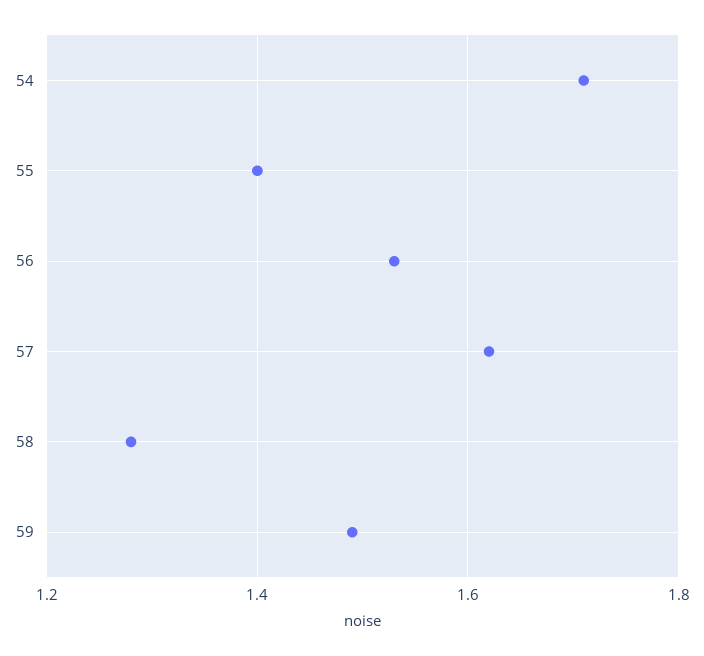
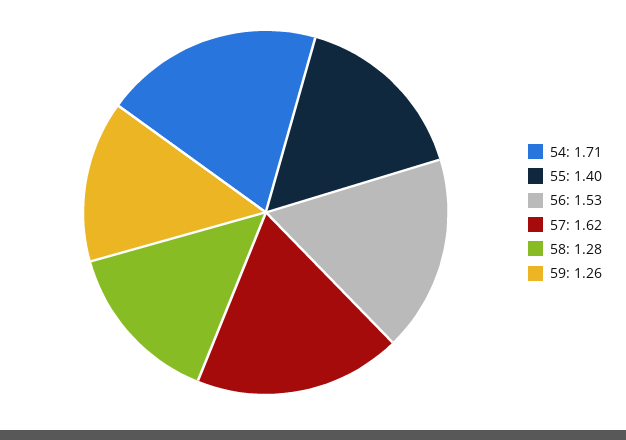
59: 1.5 -> 1.26

